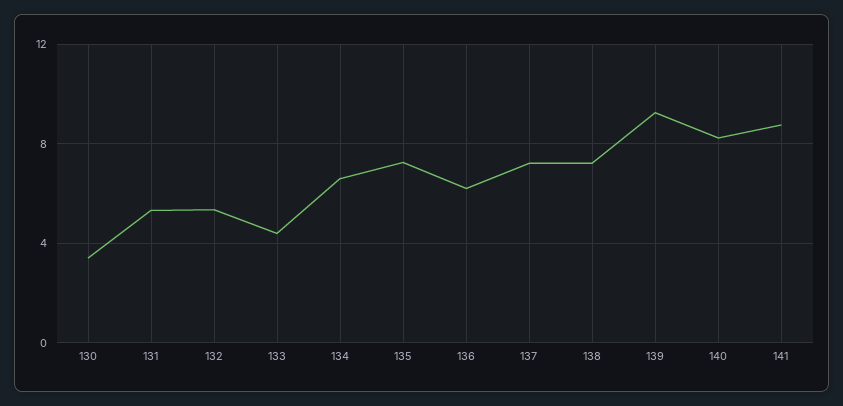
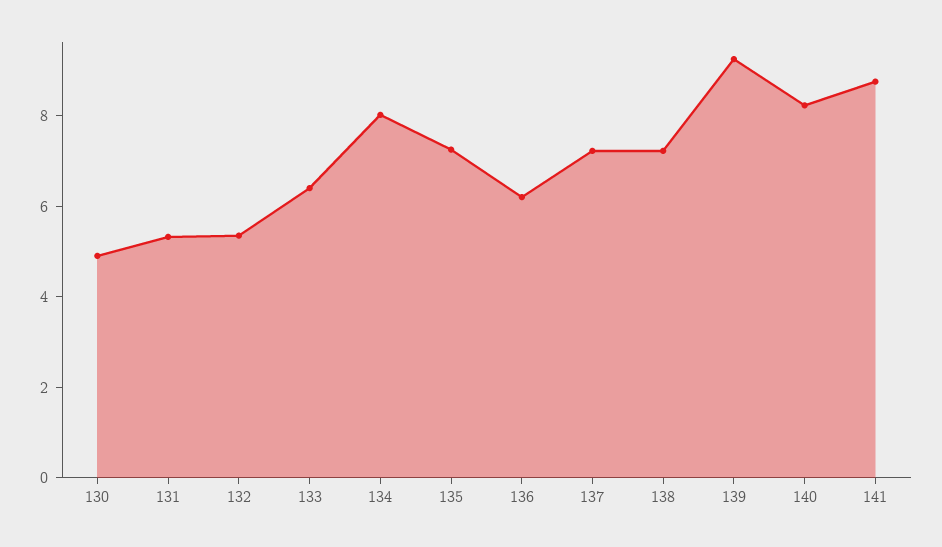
130: 3.5 -> 5
133: 4.5 -> 6.5
134: 6.5 -> 8

